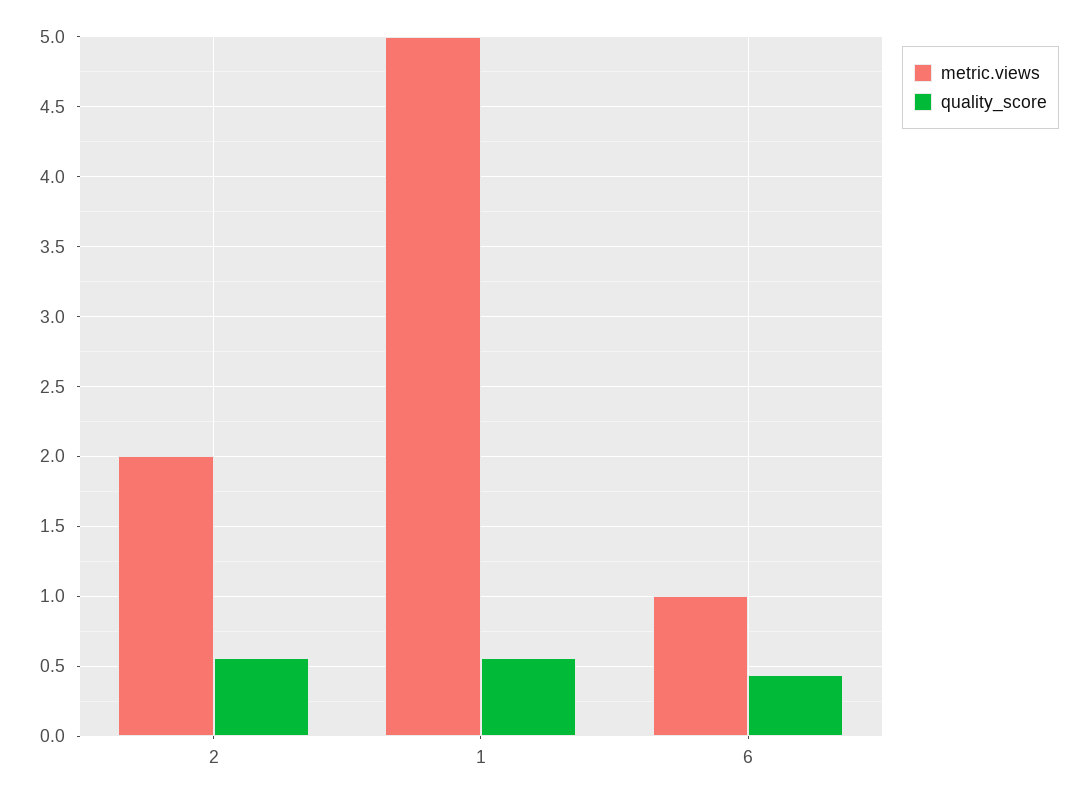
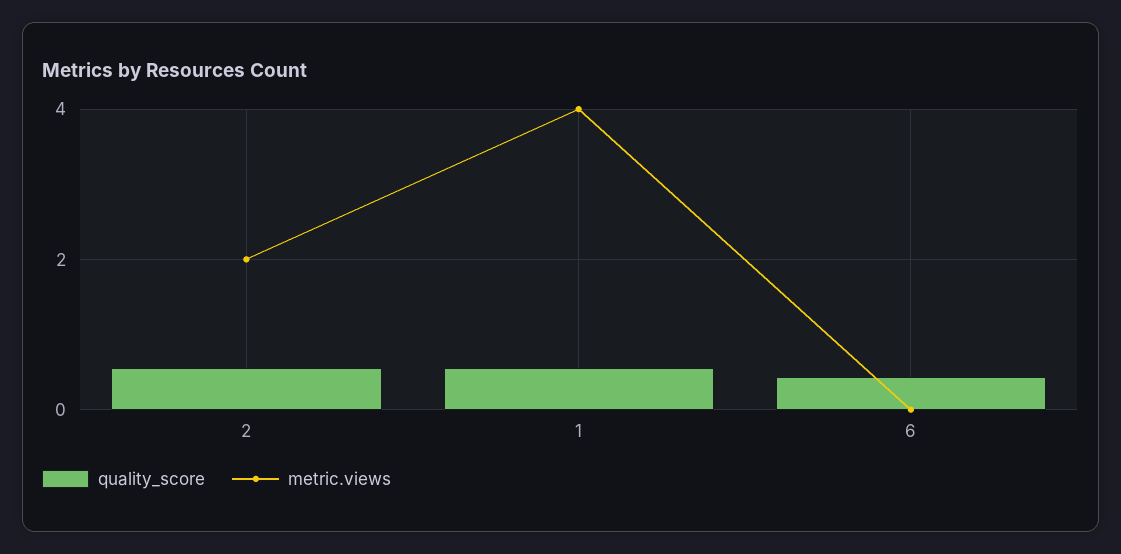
metric.views, 1: 5 -> 4
metric.views, 6: 1 -> 0

